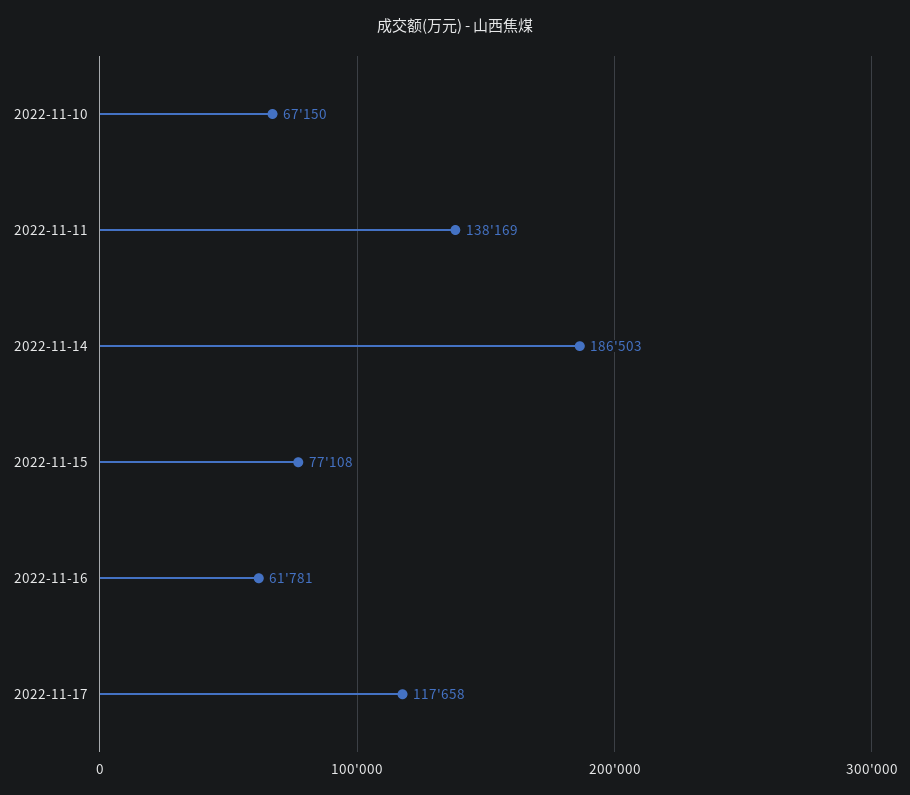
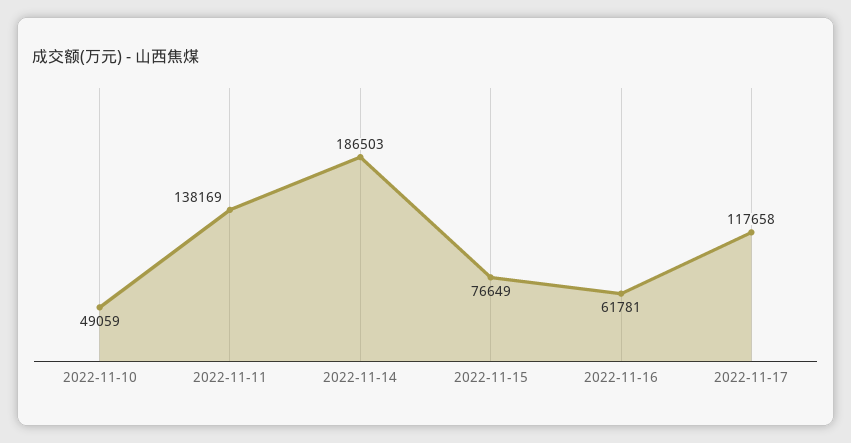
2022-11-10: 67150 -> 49059
2022-11-15: 77108 -> 76649

